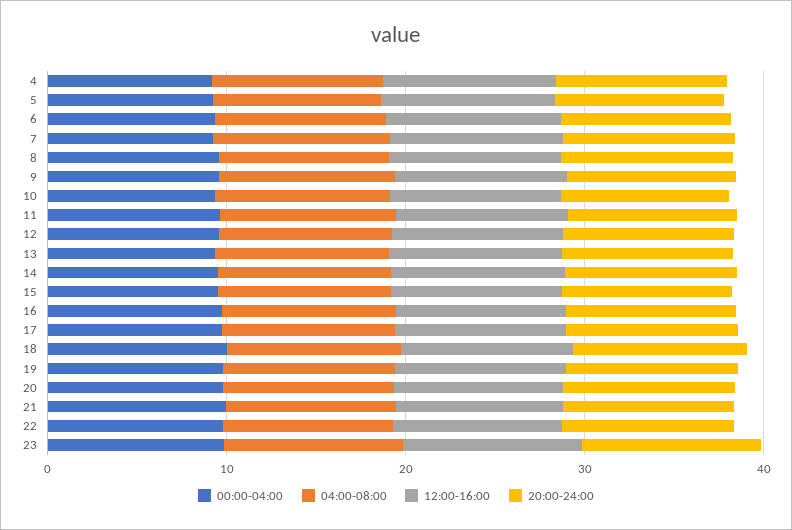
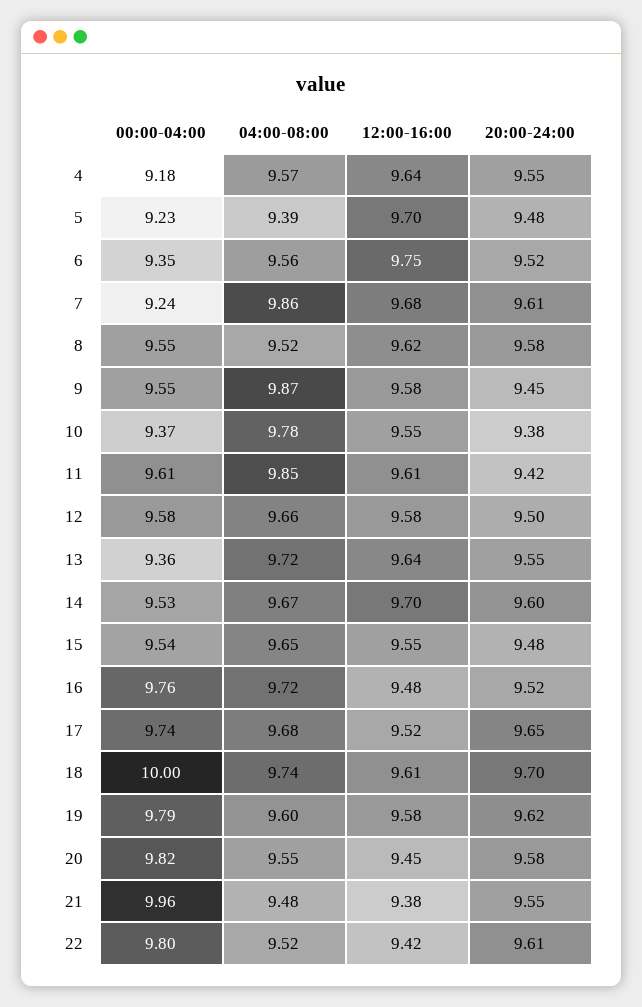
00:00-04:00, 23: 10 -> none
04:00-08:00, 23: 10 -> none
12:00-16:00, 23: 10 -> none
20:00-24:00, 23: 10 -> none

